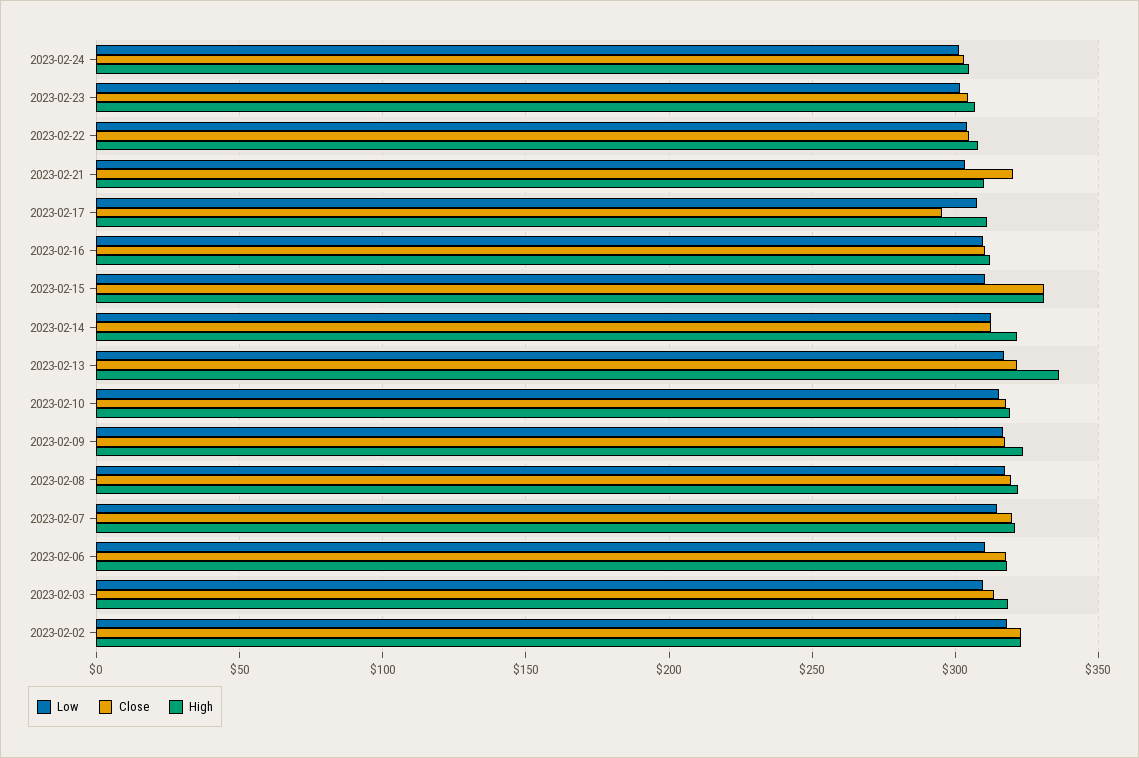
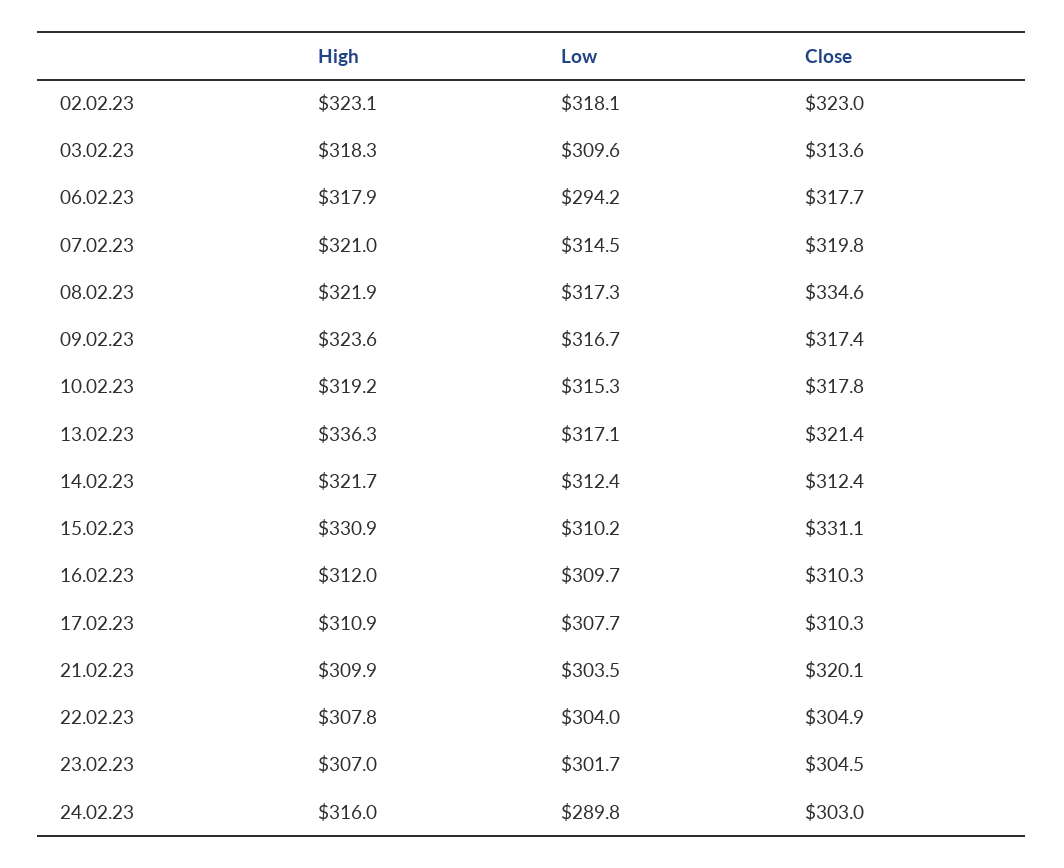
Low, 2023-02-24: 300 -> 289.8
High, 2023-02-24: 305 -> 316
Close, 2023-02-17: 295 -> 310.3
Close, 2023-02-08: 320 -> 334.6
Low, 2023-02-06: 310 -> 294.2

